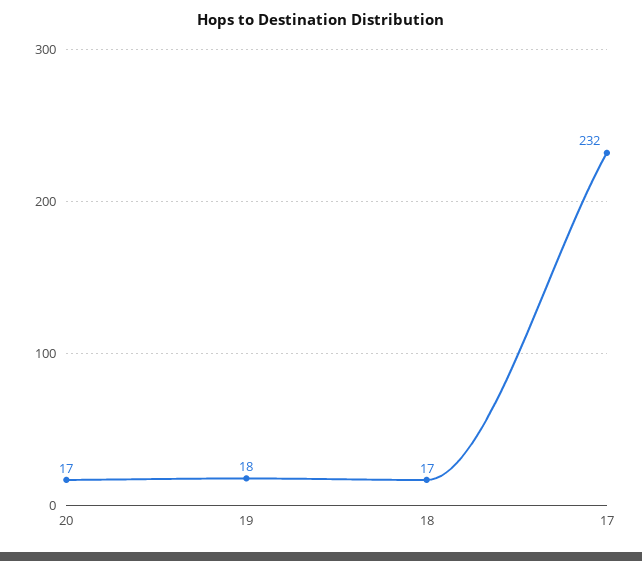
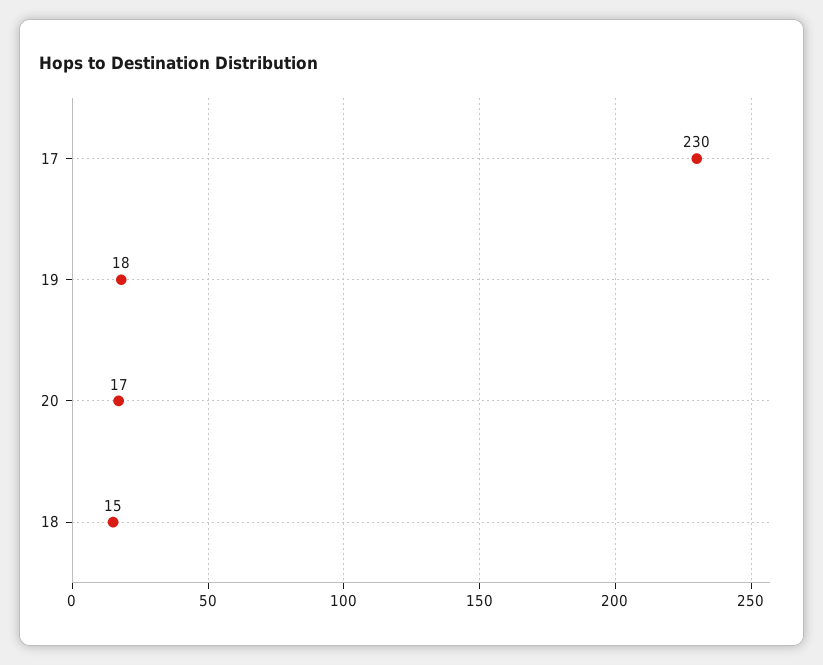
18: 17 -> 15
17: 232 -> 230

